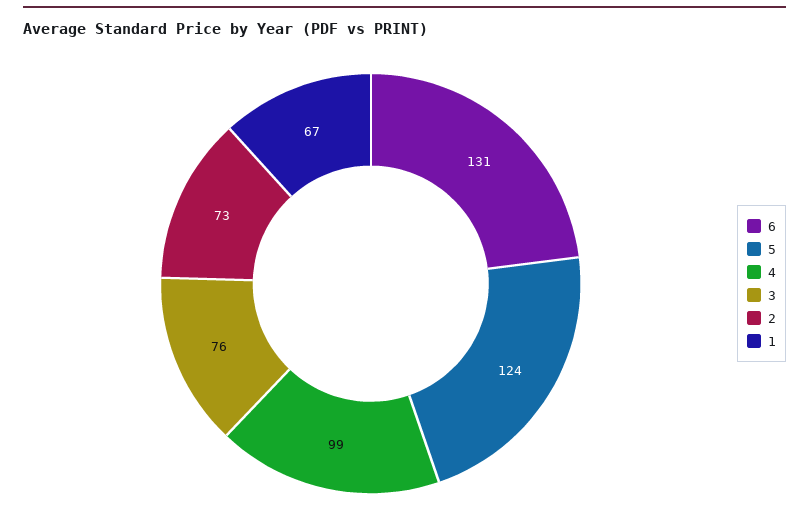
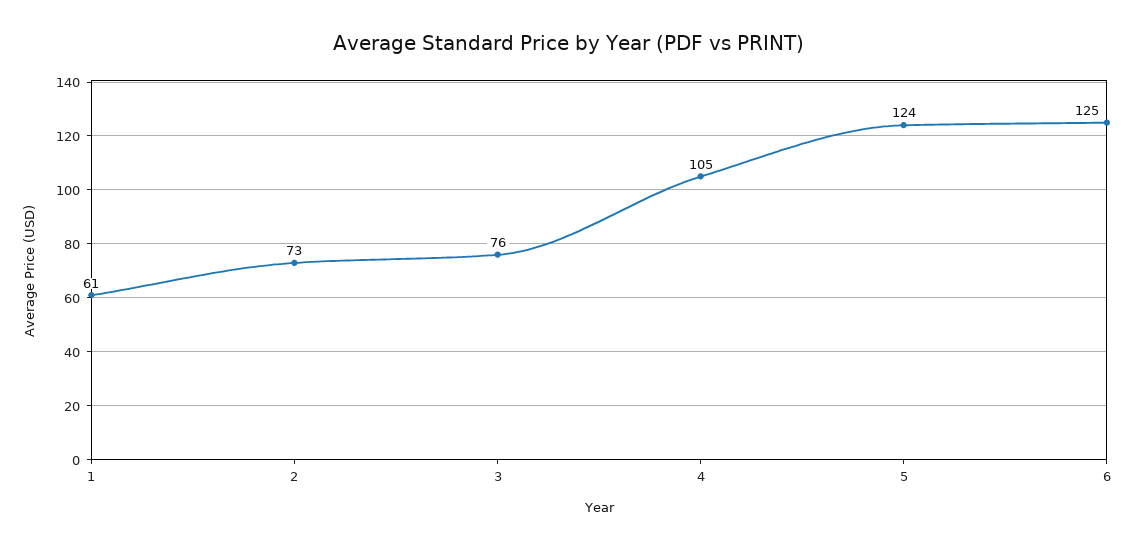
6: 131 -> 125
4: 99 -> 105
1: 67 -> 61

